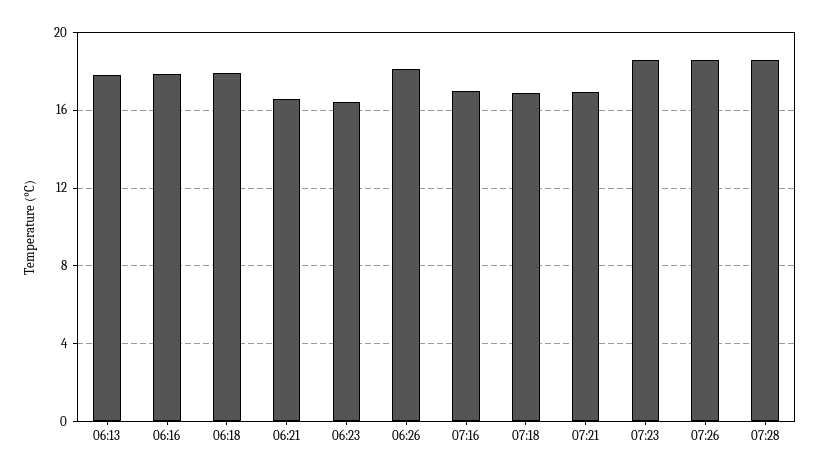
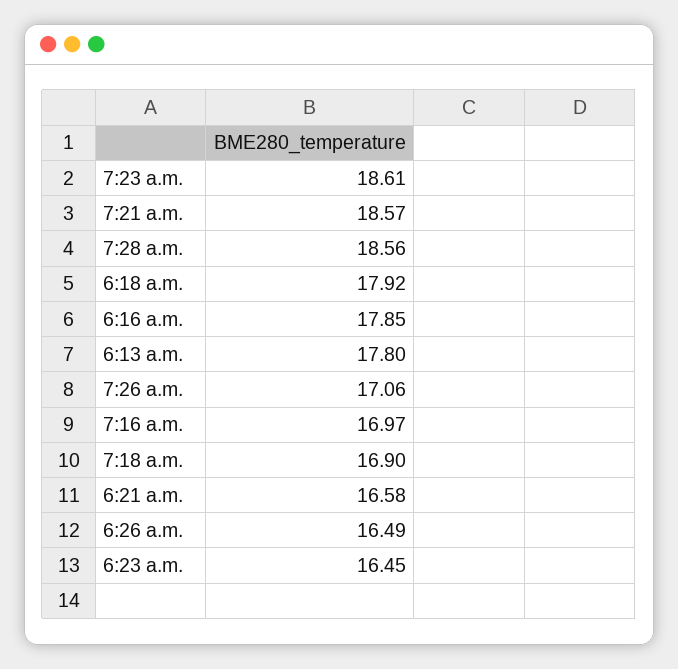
06:26: 18 -> 16.49
07:21: 17 -> 18.57
07:26: 18.5 -> 17.06

